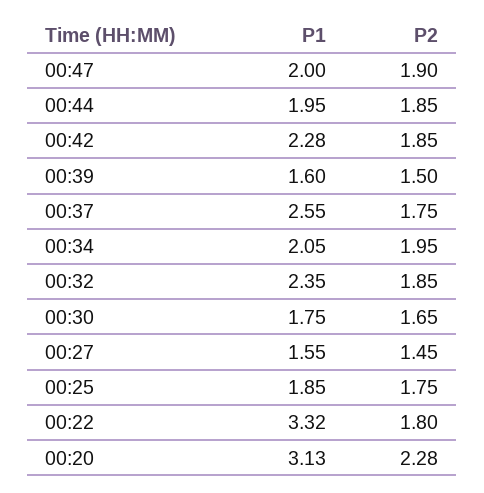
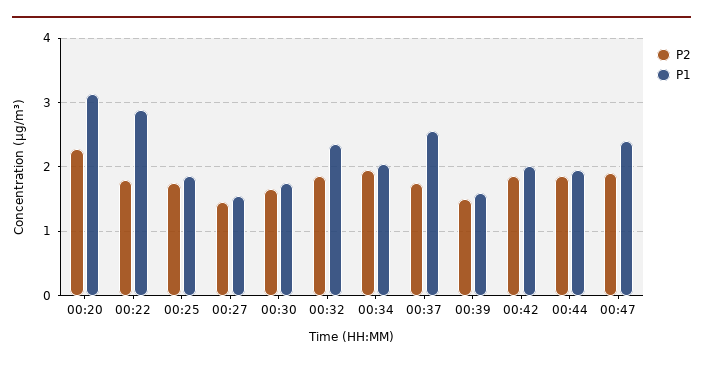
P1, 00:47: 2 -> 2.4
P1, 00:42: 2.28 -> 2
P1, 00:22: 3.32 -> 2.9

